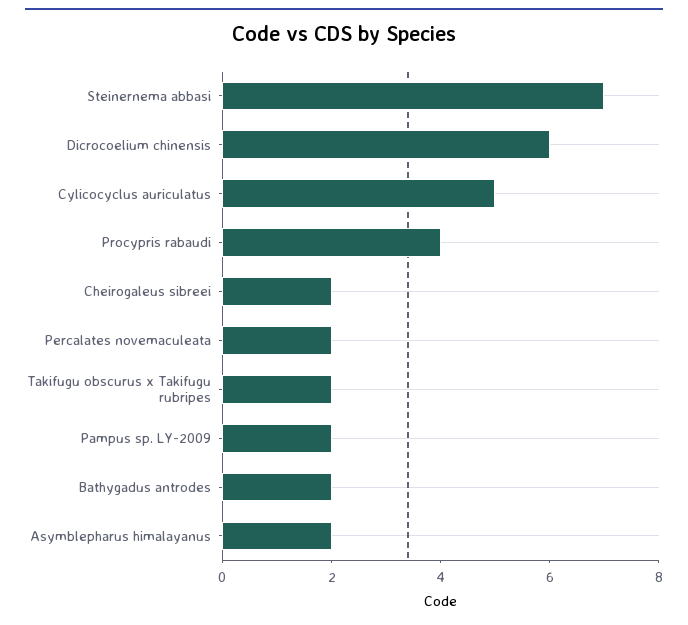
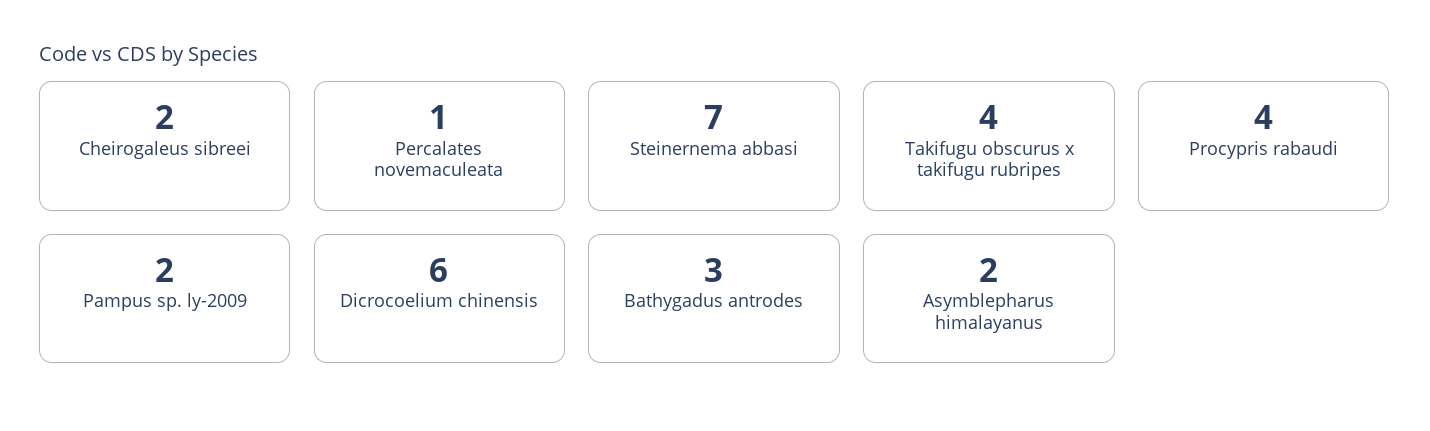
Cylicocyclus auriculatus: 5 -> none
Percalates novemaculeata: 2 -> 1
Takifugu obscurus x Takifugu rubripes: 2 -> 4
Bathygadus antrodes: 2 -> 3

